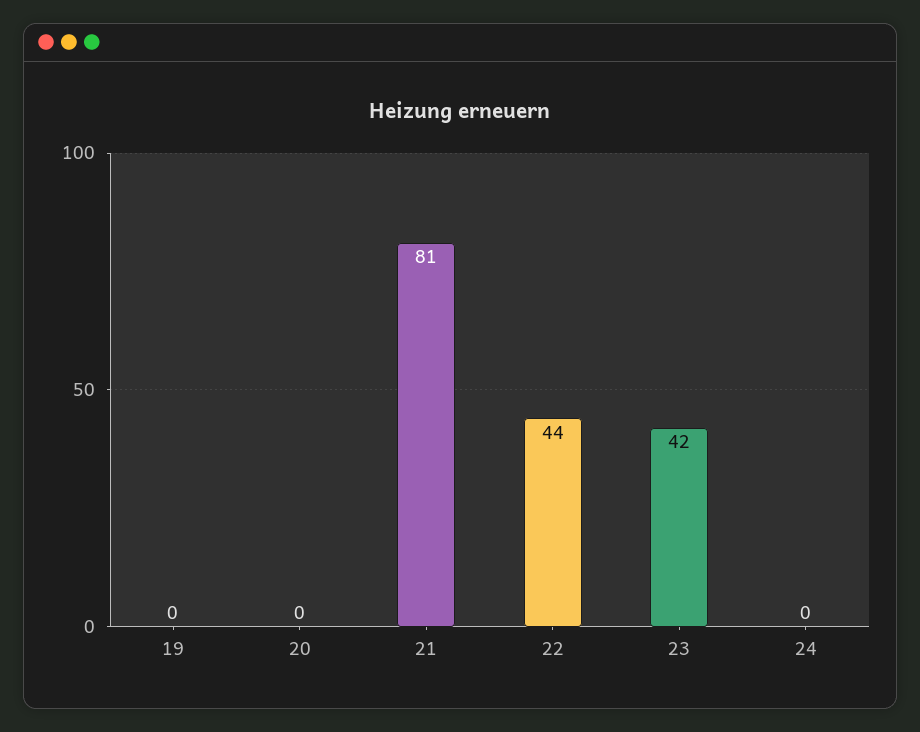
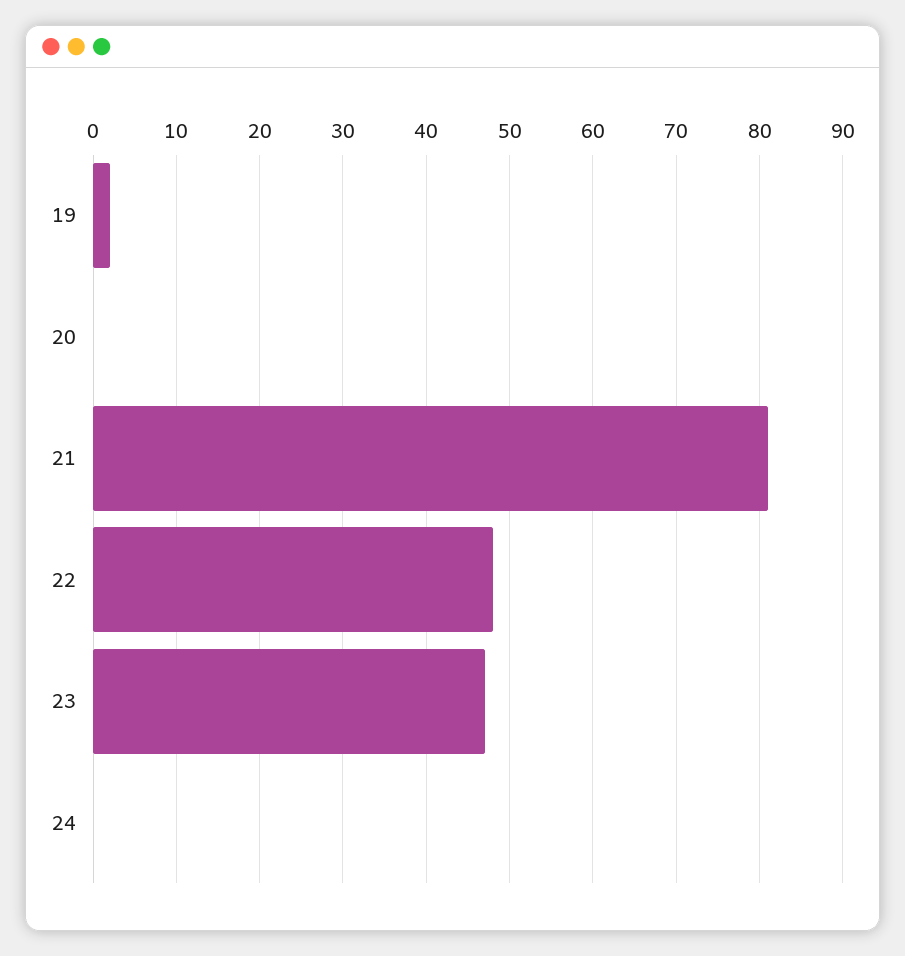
19: 0 -> 2
22: 44 -> 48
23: 42 -> 47

